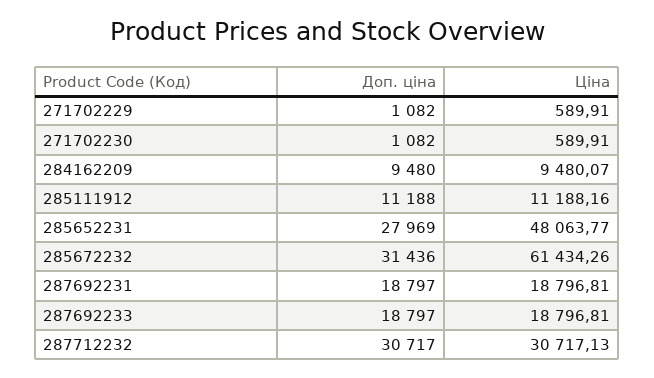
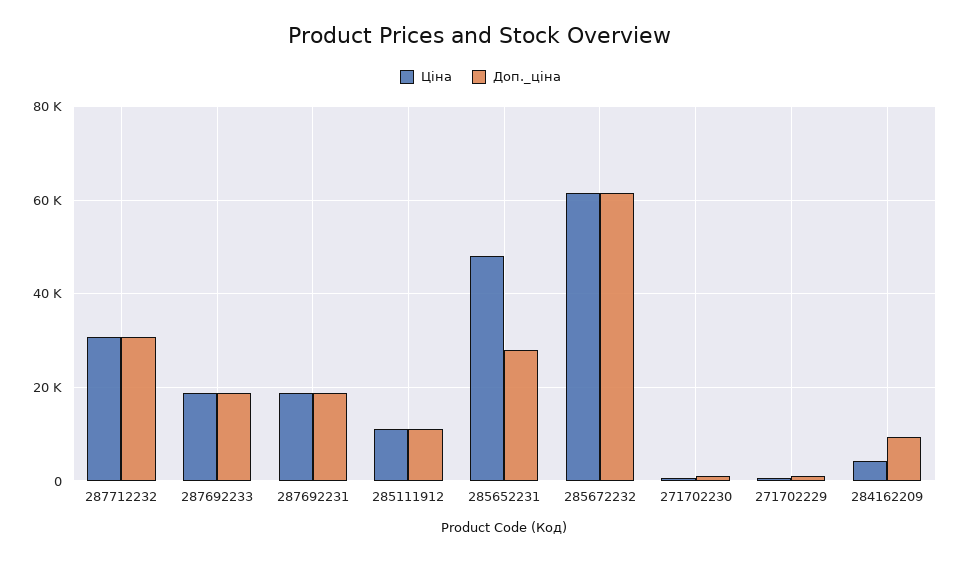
Ціна, 284162209: 9480.07 -> 4000
Доп. ціна, 285672232: 31436 -> 62000

